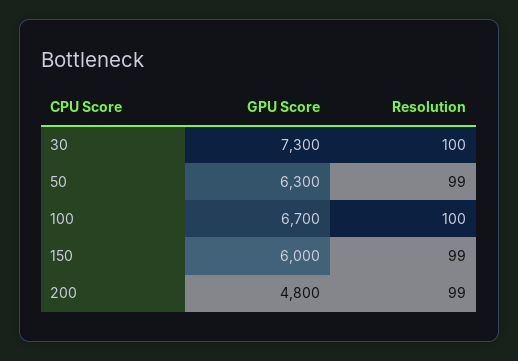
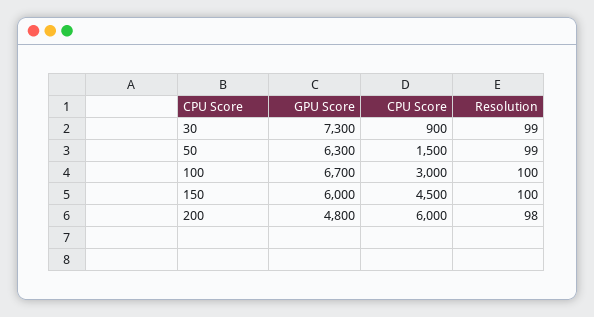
Resolution, 30: 100 -> 99
Resolution, 150: 99 -> 100
Resolution, 200: 99 -> 98
CPU Score, 30: none -> 900
CPU Score, 50: none -> 1500
CPU Score, 100: none -> 3000
CPU Score, 150: none -> 4500
CPU Score, 200: none -> 6000

